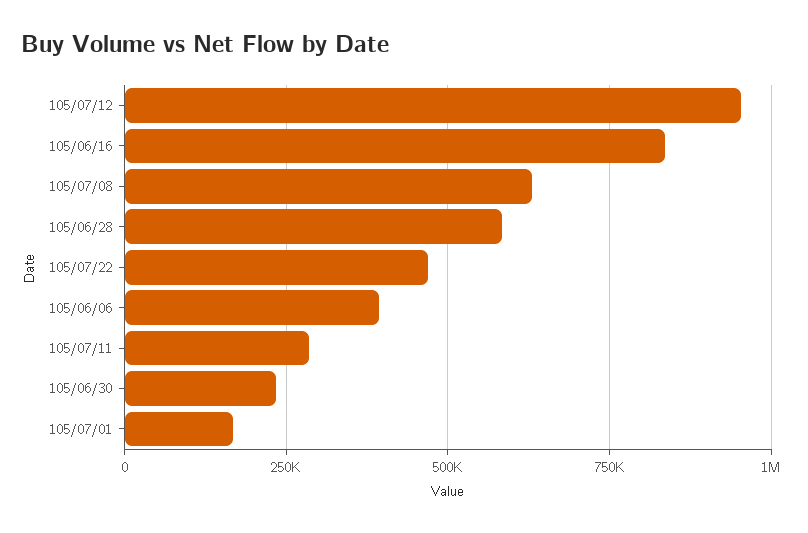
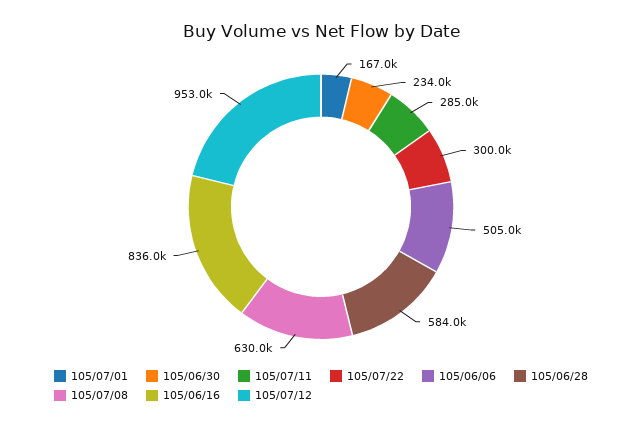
105/07/22: 475000 -> 300000
105/06/06: 400000 -> 505000

